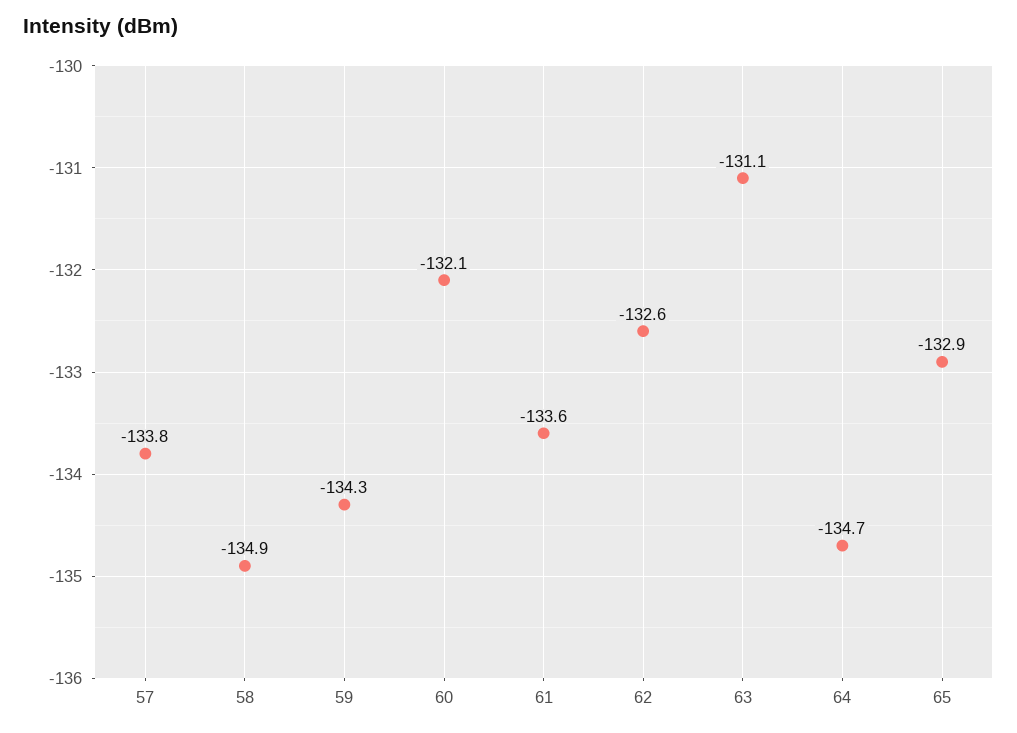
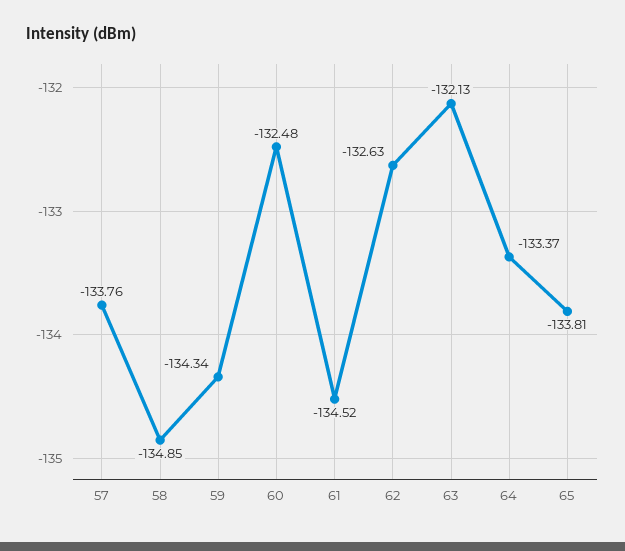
60: -132.1 -> -132.48
61: -133.6 -> -134.52
63: -131.1 -> -132.13
64: -134.7 -> -133.37
65: -132.9 -> -133.81

